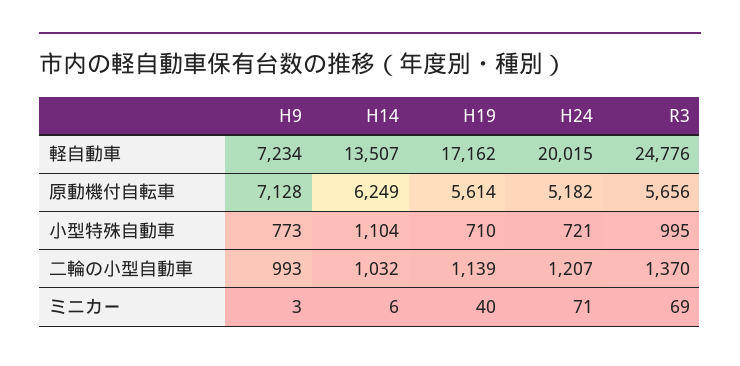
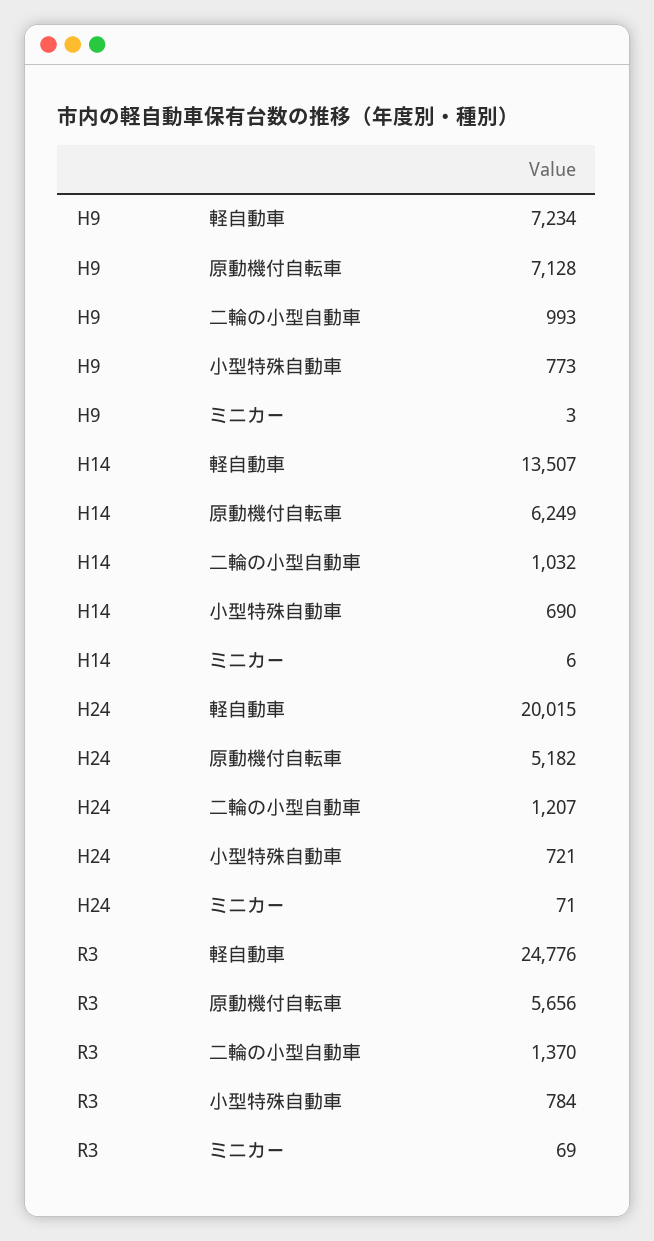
H19, 軽自動車: 17162 -> none
H19, 原動機付自転車: 5614 -> none
H14, 小型特殊自動車: 1104 -> 690
H19, 小型特殊自動車: 710 -> none
R3, 小型特殊自動車: 995 -> 784
H19, 二輪の小型自動車: 1139 -> none
H19, ミニカー: 40 -> none

